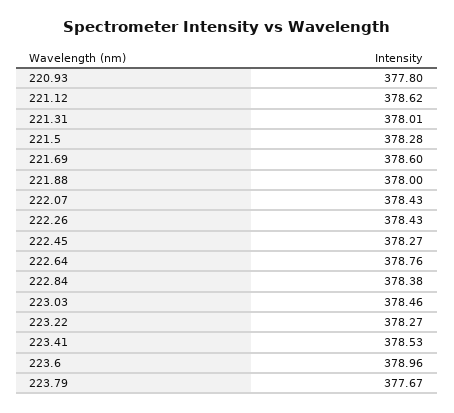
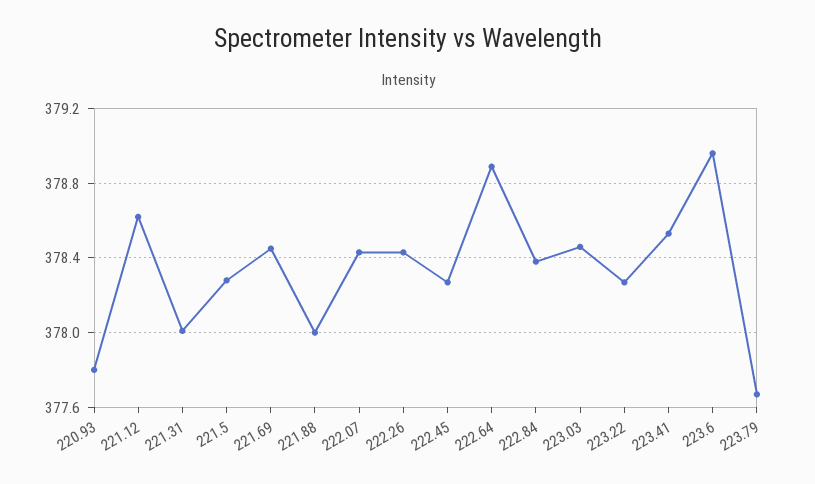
221.69: 378.6 -> 378.45
222.64: 378.76 -> 378.9

